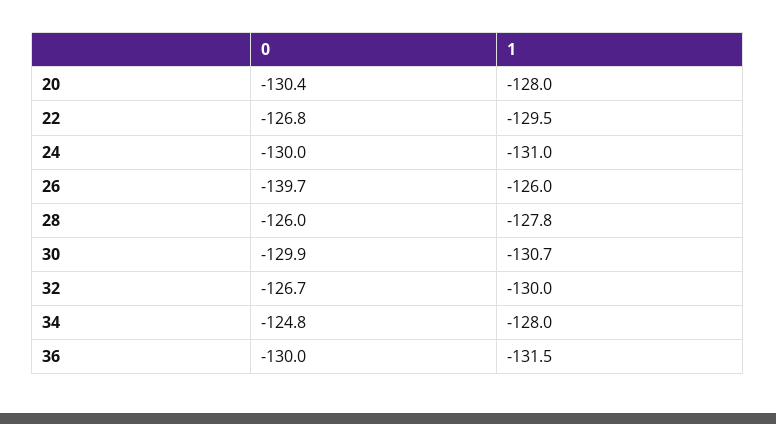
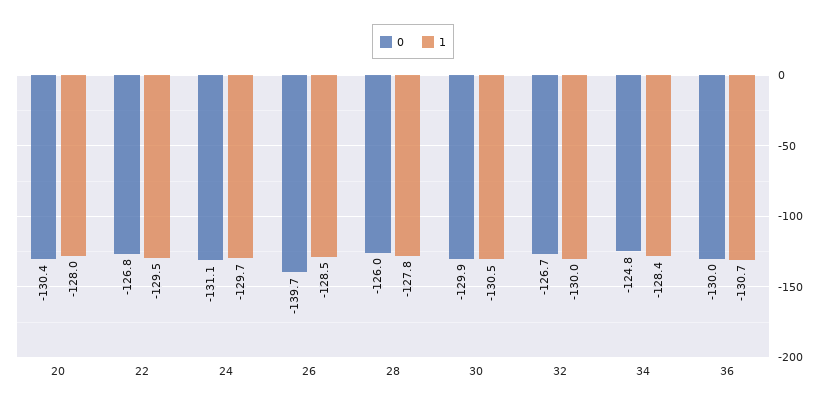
0, 24: -130 -> -131.1
1, 24: -131 -> -129.7
1, 26: -126 -> -128.5
1, 30: -130.7 -> -130.5
1, 34: -128 -> -128.4
1, 36: -131.5 -> -130.7

